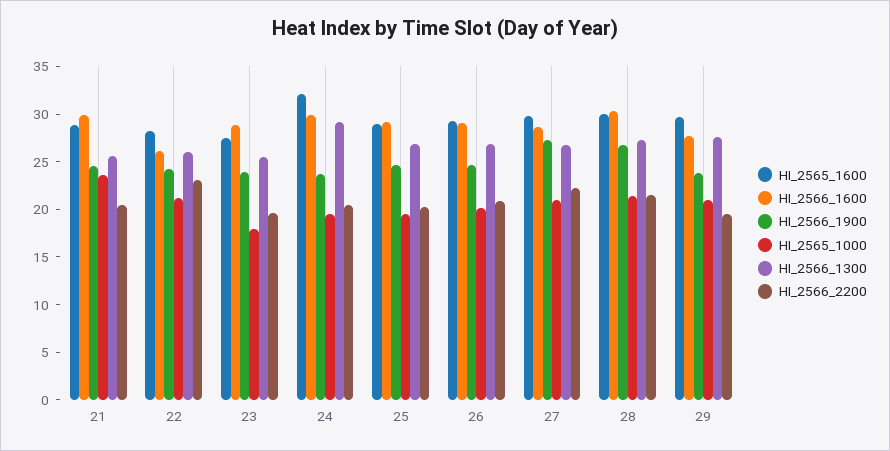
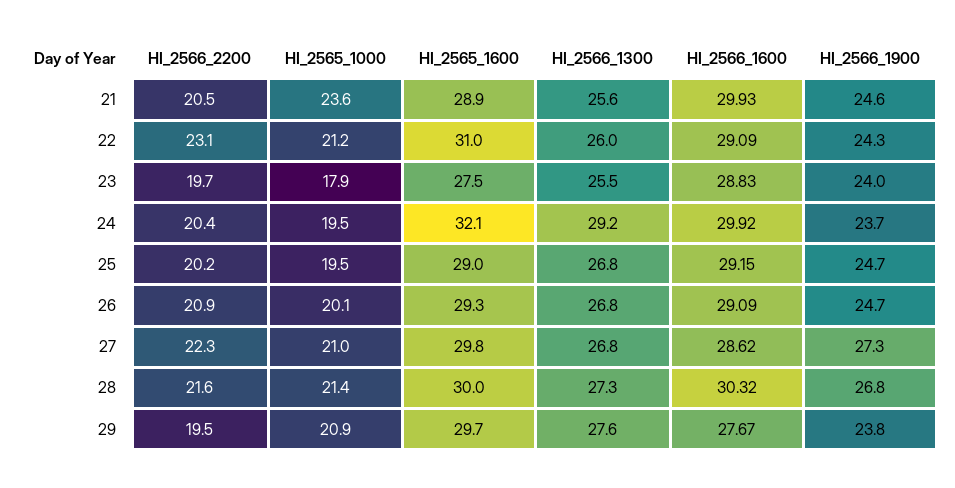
HI_2565_1600, 22: 28 -> 31
HI_2566_1600, 22: 26 -> 29.09

